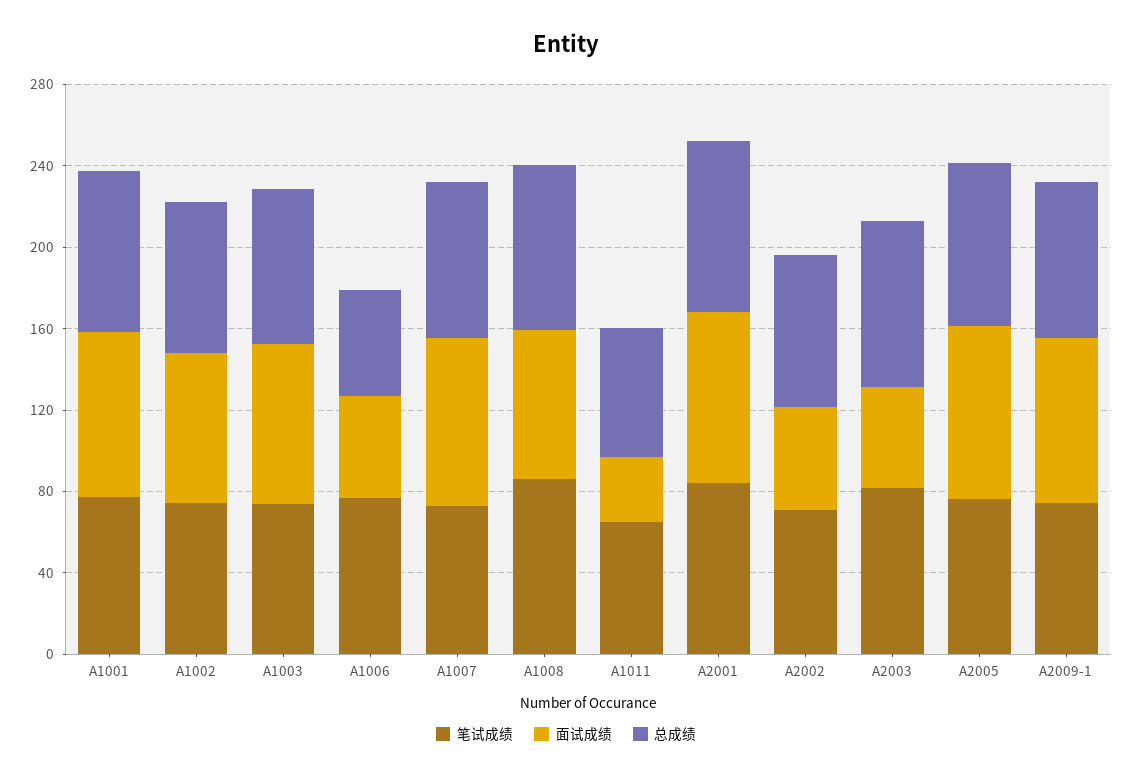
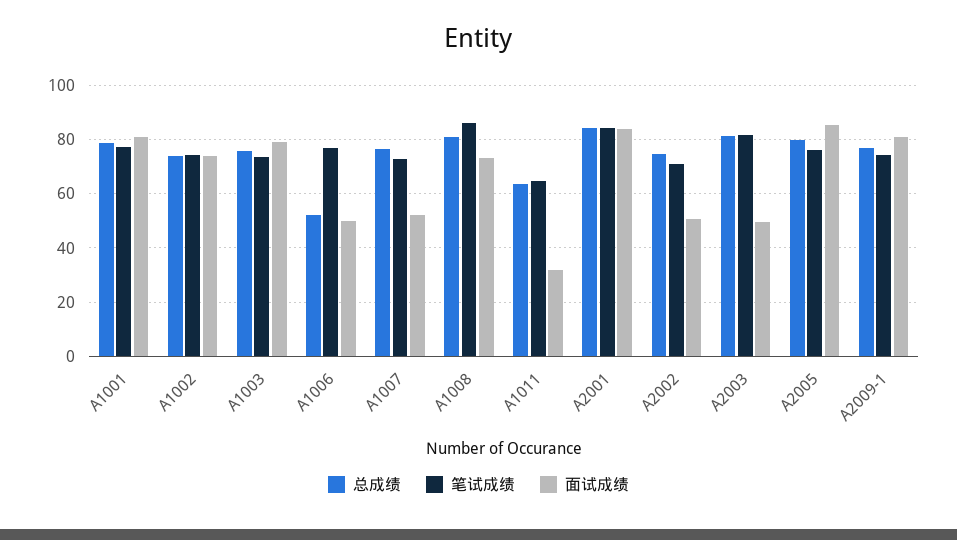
面试成绩, A1007: 80 -> 52.5

